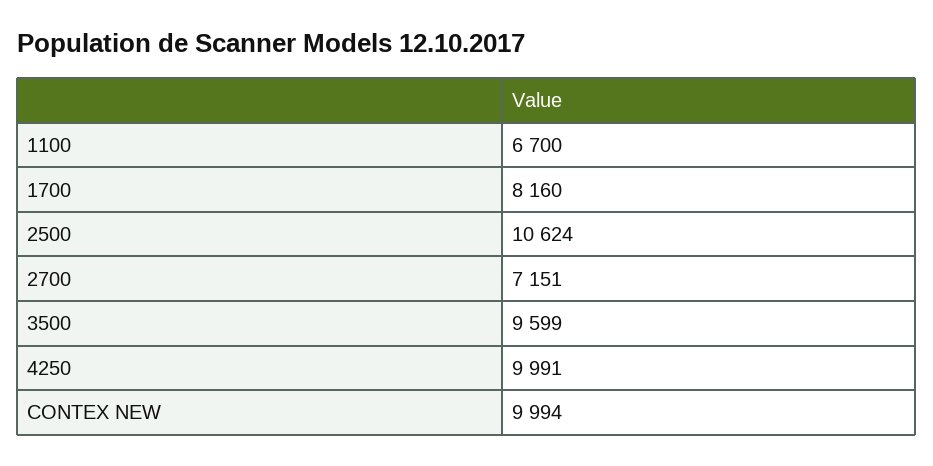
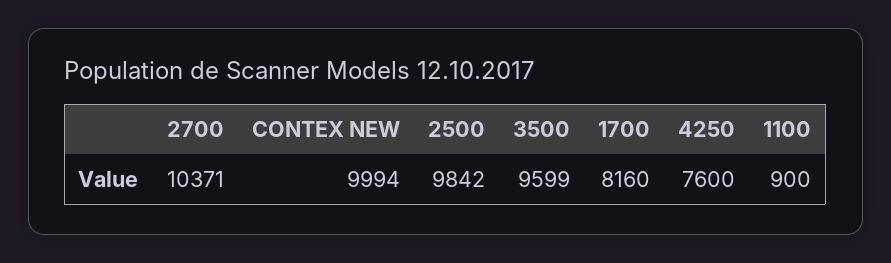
1100: 6700 -> 900
2500: 10624 -> 9842
2700: 7151 -> 10371
4250: 9991 -> 7600

